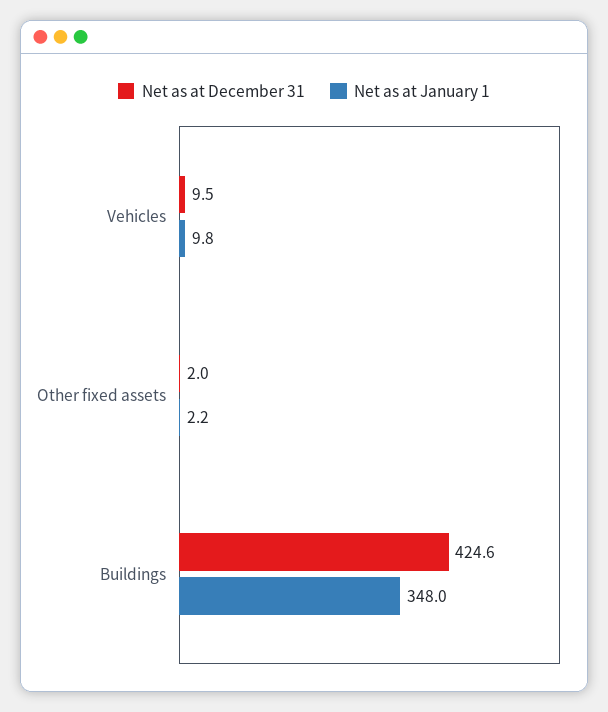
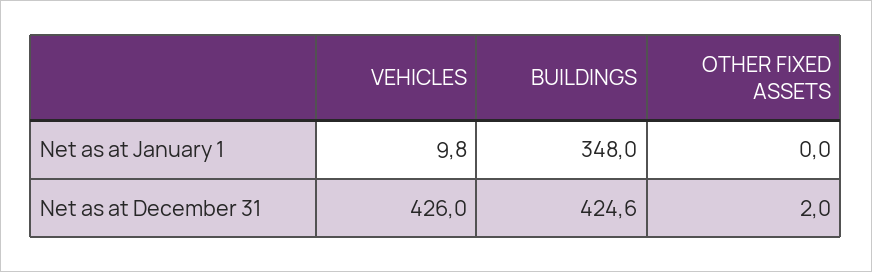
Net as at December 31, Vehicles: 9.5 -> 426
Net as at January 1, Other fixed assets: 2.2 -> 0

